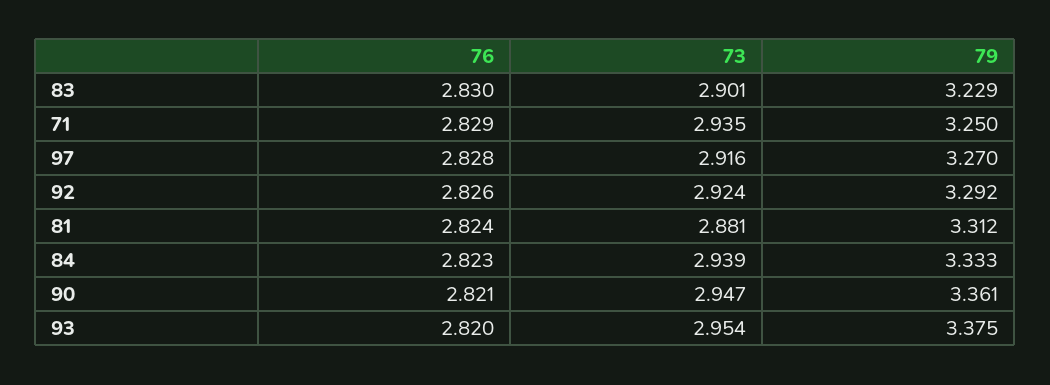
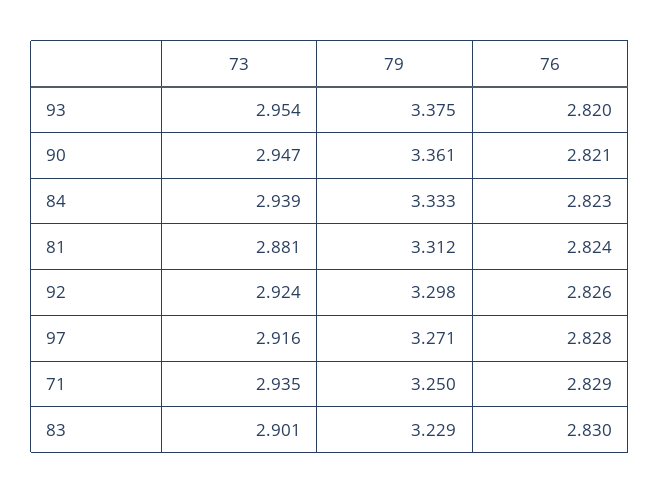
79, 97: 3.27 -> 3.271
79, 92: 3.292 -> 3.298

